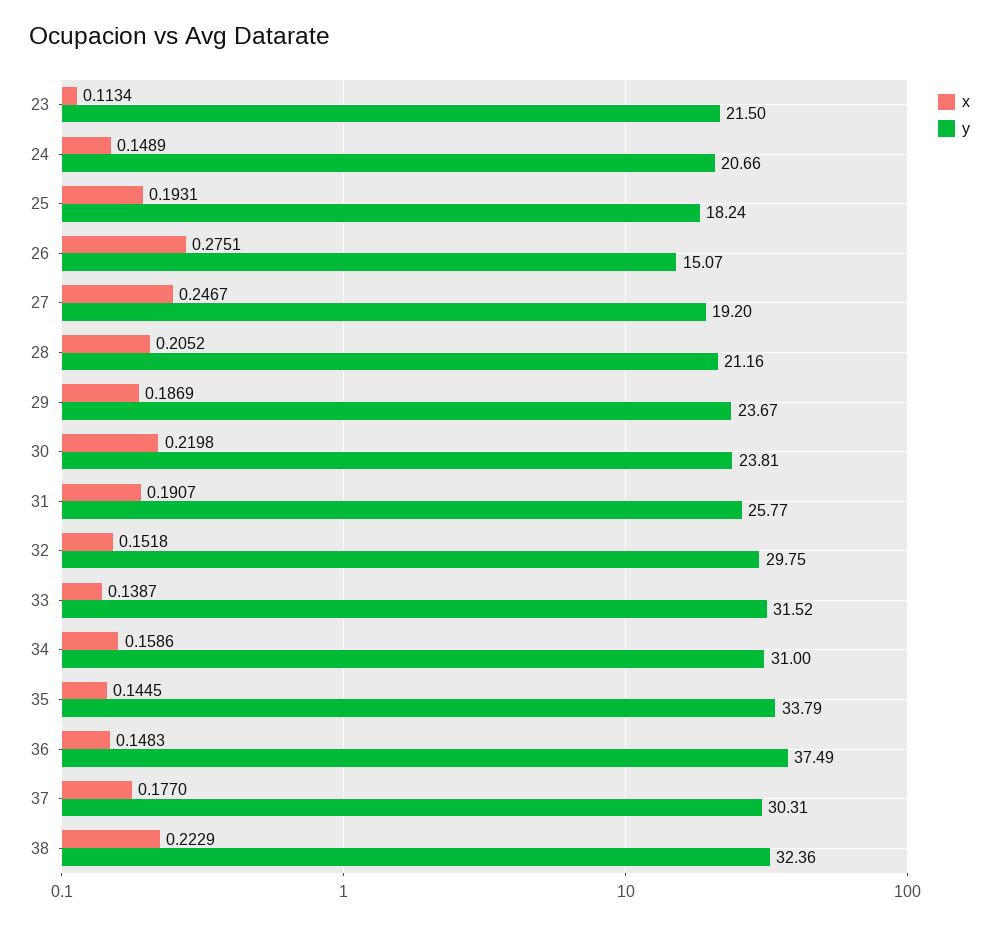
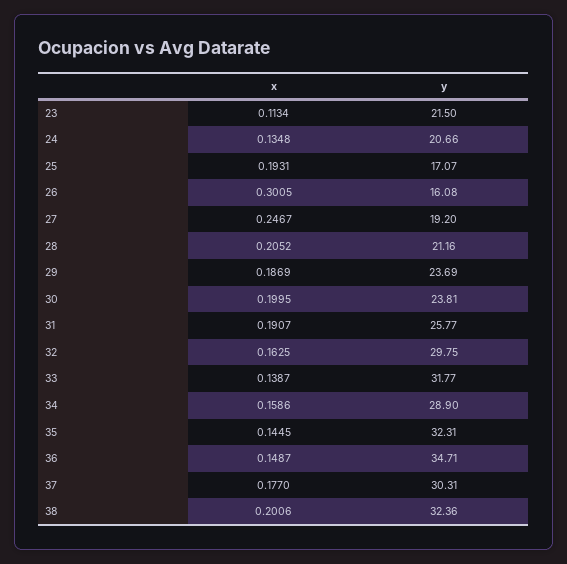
x, 24: 0.1489 -> 0.1348
y, 25: 18.24 -> 17.07
x, 26: 0.2751 -> 0.3005
y, 26: 15.07 -> 16.08
y, 29: 23.67 -> 23.69
x, 30: 0.2198 -> 0.1995
x, 32: 0.1518 -> 0.1625
y, 33: 31.52 -> 31.77
y, 34: 31 -> 28.9
y, 35: 33.79 -> 32.31
x, 36: 0.1483 -> 0.1487
y, 36: 37.49 -> 34.71
x, 38: 0.2229 -> 0.2006

